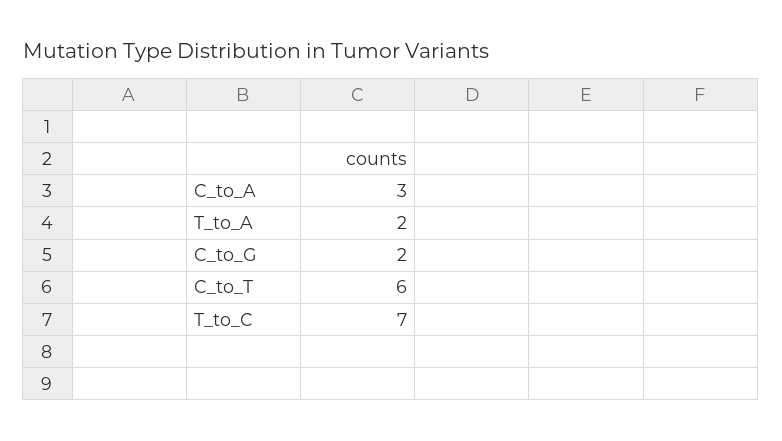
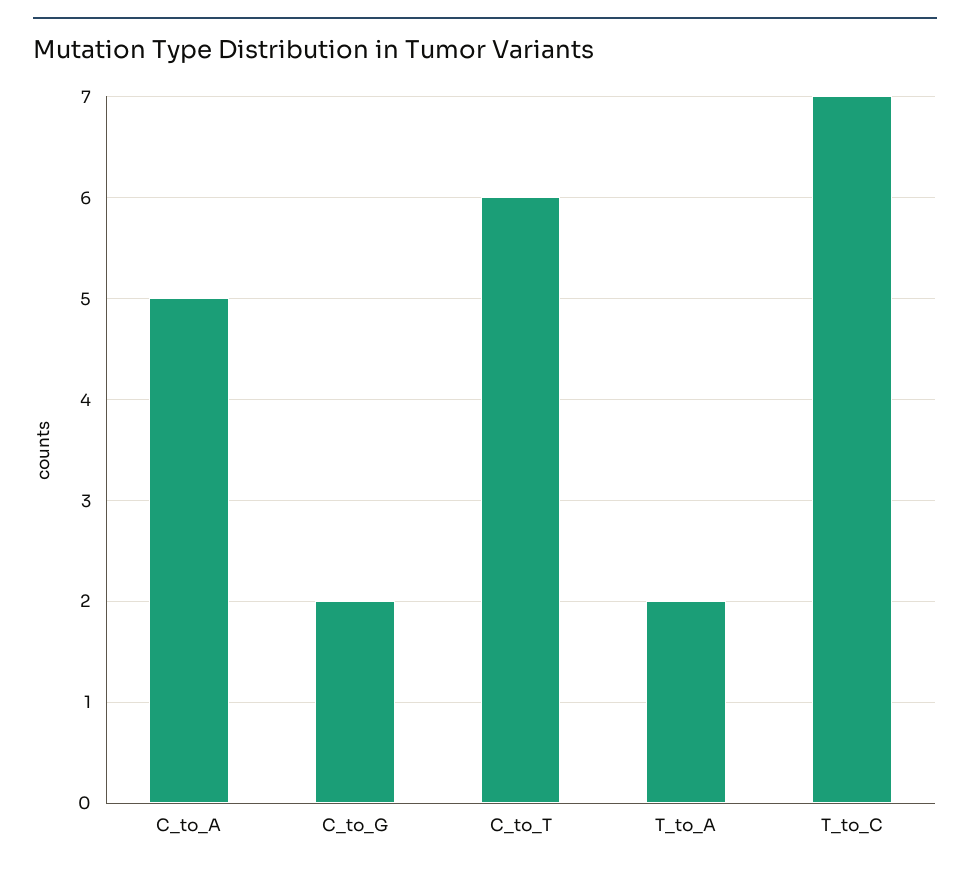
C_to_A: 3 -> 5

